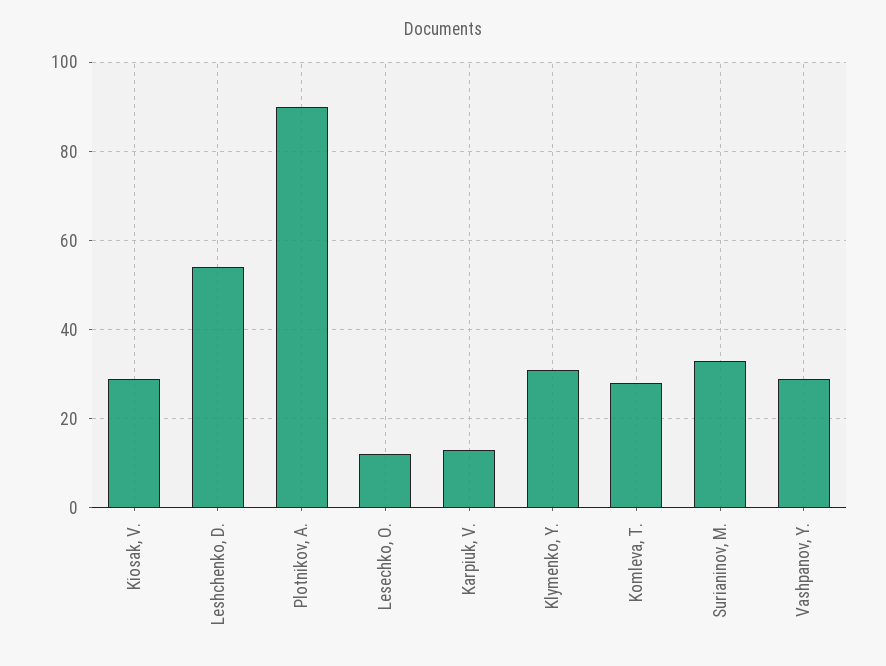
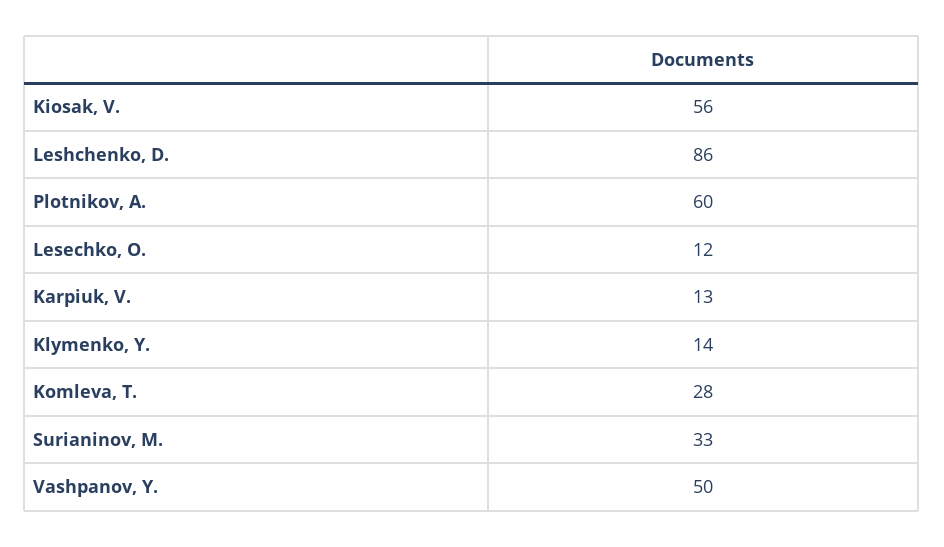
Kiosak, V.: 30 -> 56
Leshchenko, D.: 55 -> 86
Plotnikov, A.: 90 -> 60
Klymenko, Y.: 30 -> 14
Vashpanov, Y.: 30 -> 50

